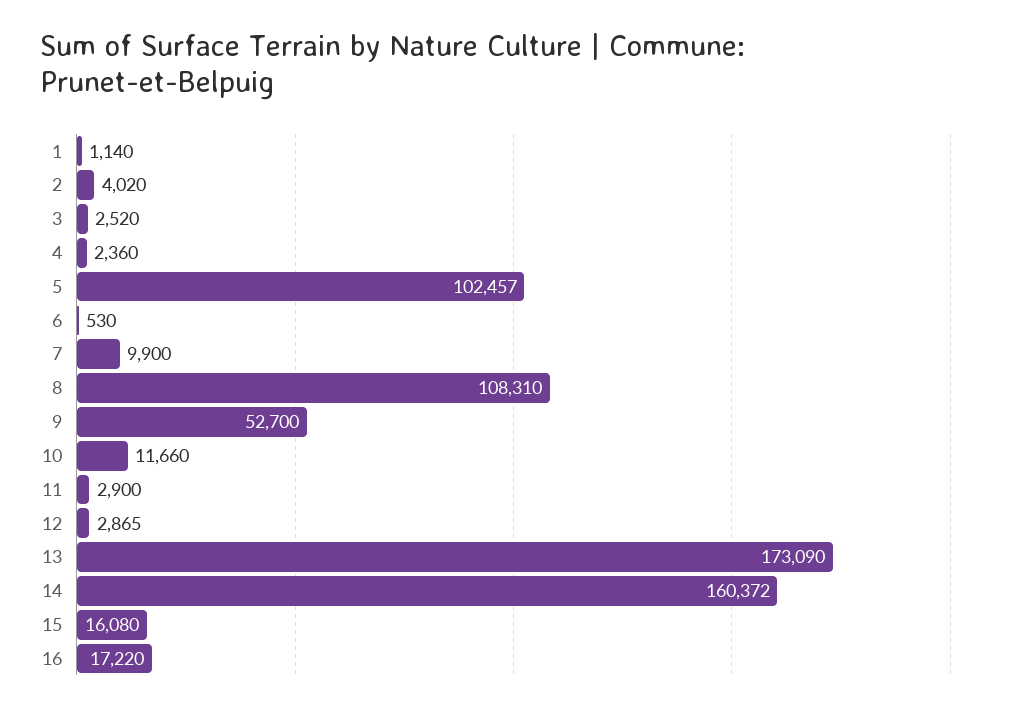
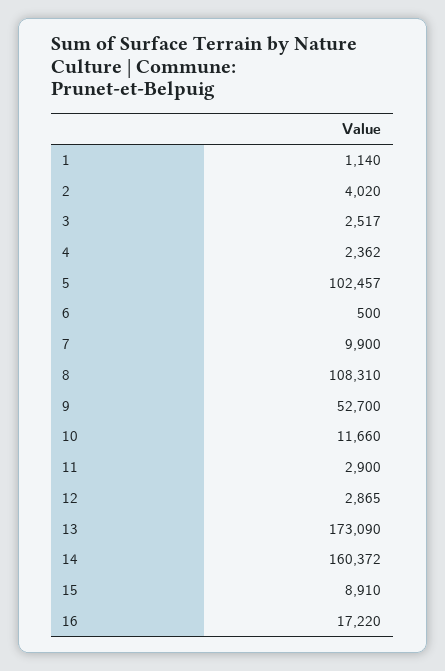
3: 2520 -> 2517
4: 2360 -> 2362
6: 530 -> 500
15: 16080 -> 8910

